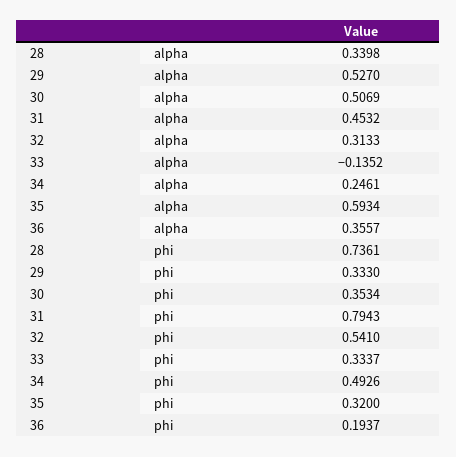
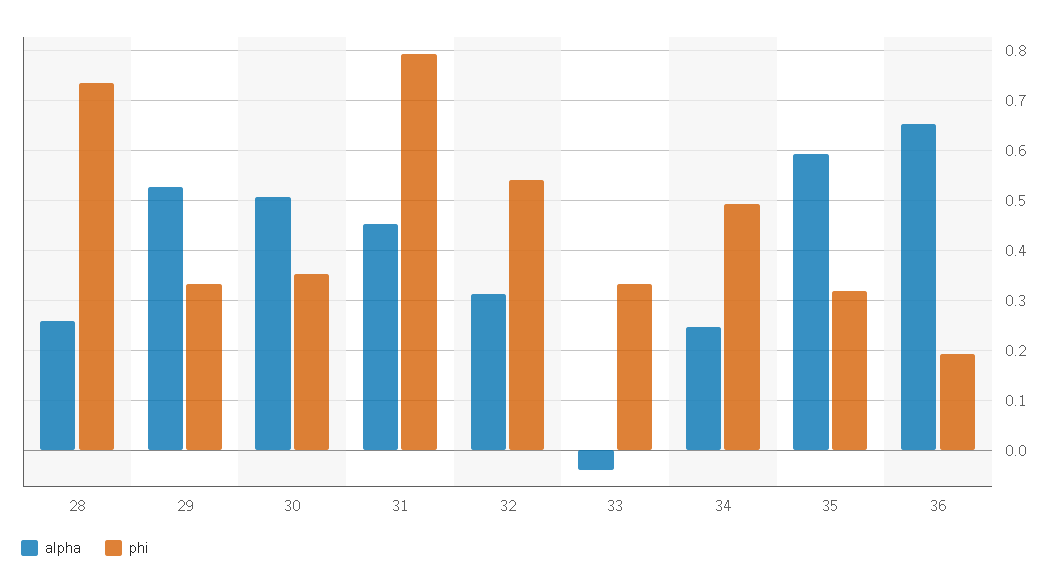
alpha, 28: 0.3398 -> 0.26
alpha, 33: -0.1352 -> -0.04
alpha, 36: 0.3557 -> 0.66

